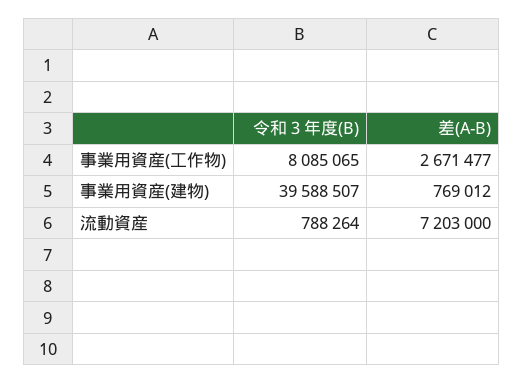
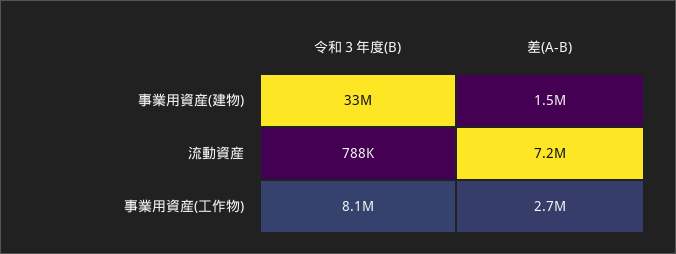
令和３年度(B), 事業用資産(建物): 39588507 -> 33000000
差(A-B), 事業用資産(建物): 769012 -> 1500000

